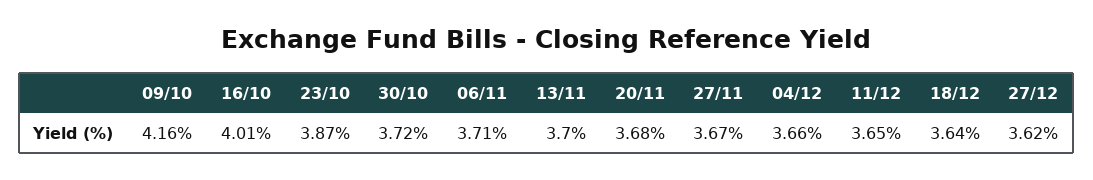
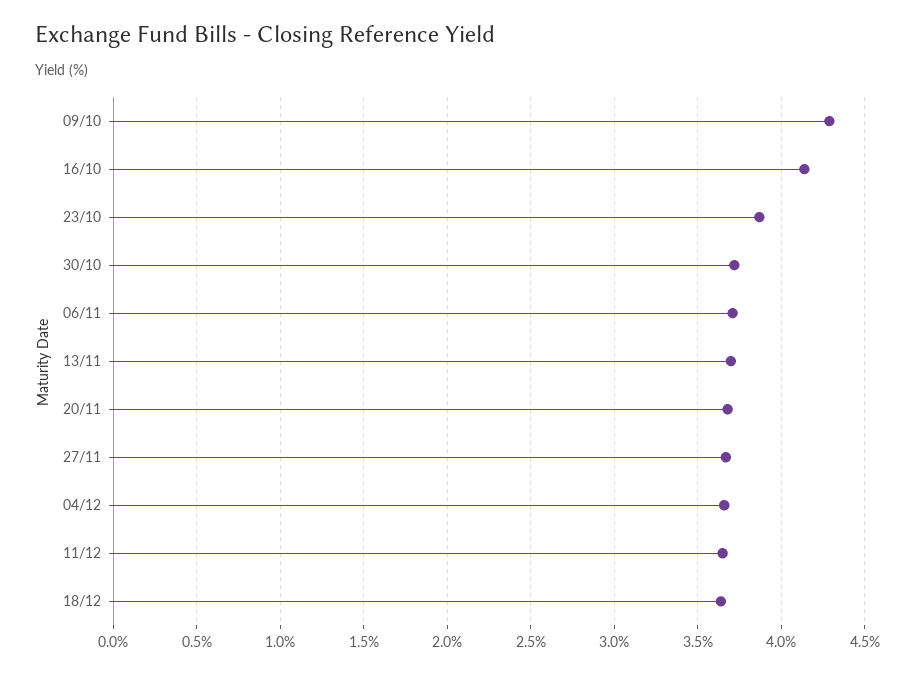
09/10: 4.16 -> 4.3
16/10: 4.01 -> 4.15
27/12: 3.62 -> none

